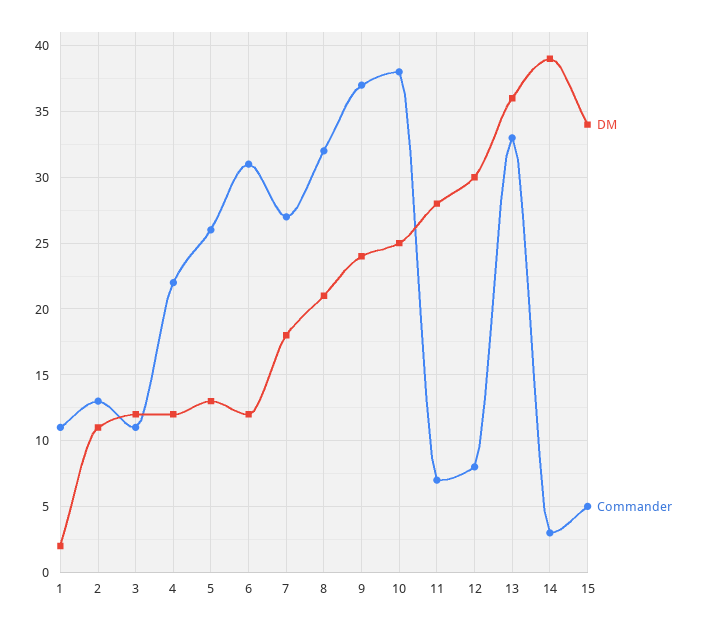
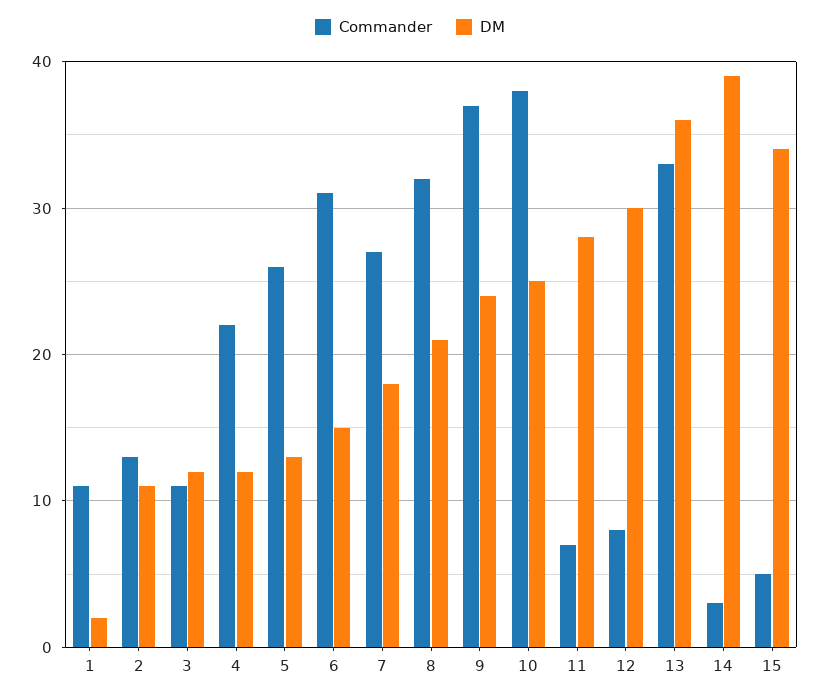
DM, 6: 12 -> 15

